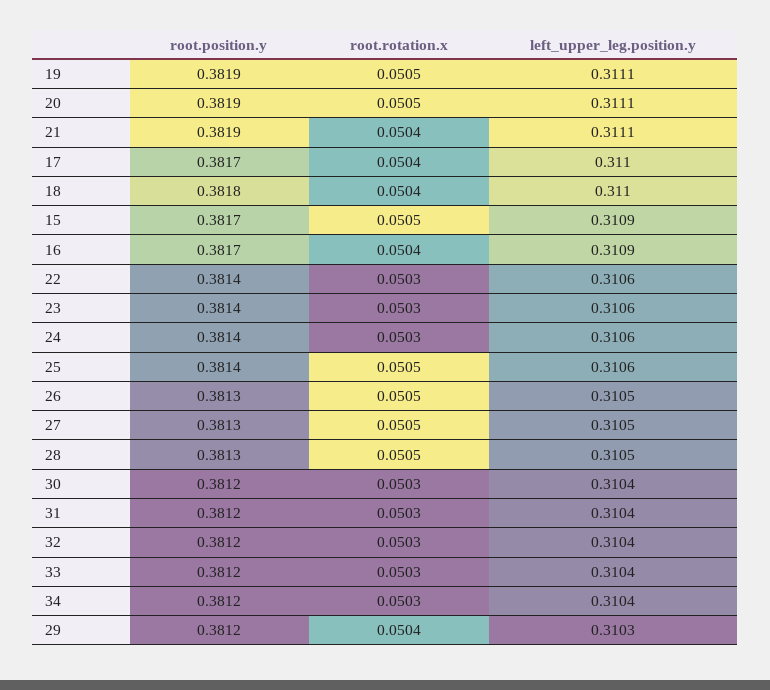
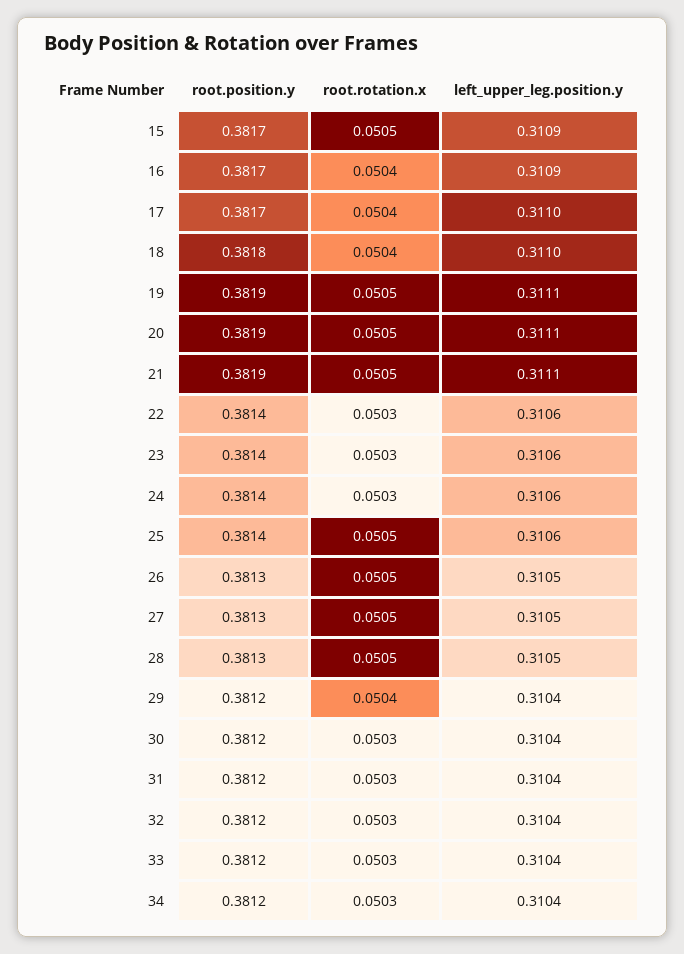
root.rotation.x, 21: 0.0504 -> 0.0505
left_upper_leg.position.y, 29: 0.3103 -> 0.3104

